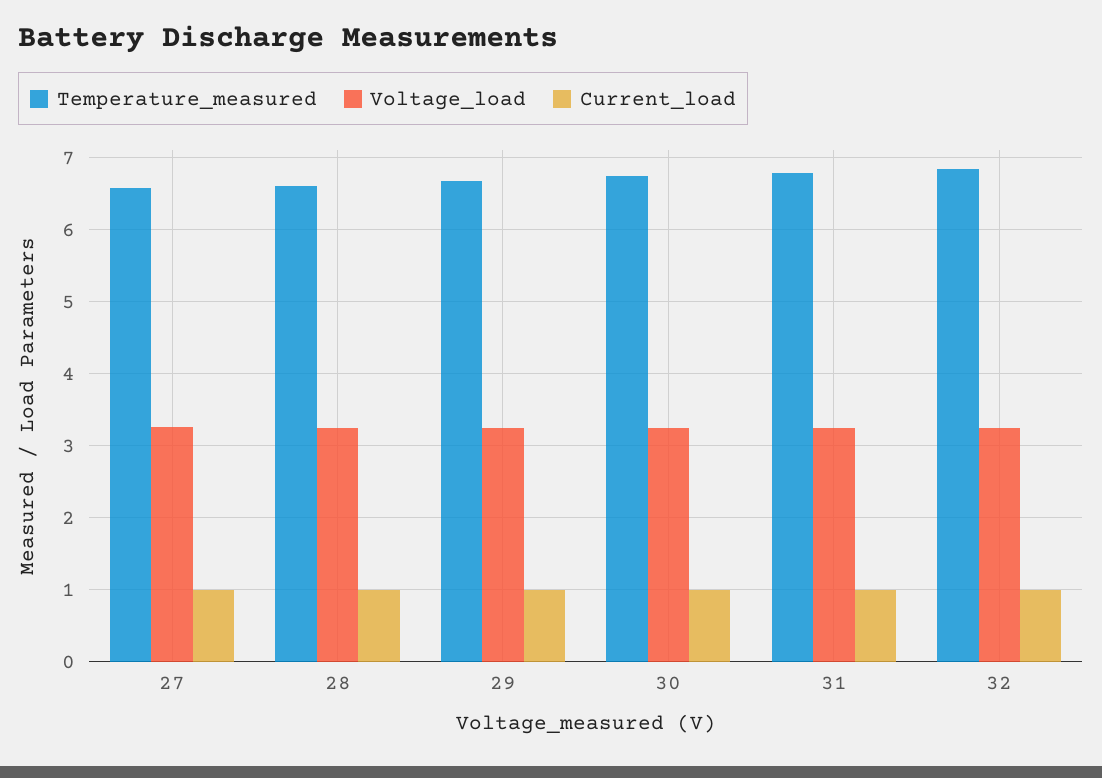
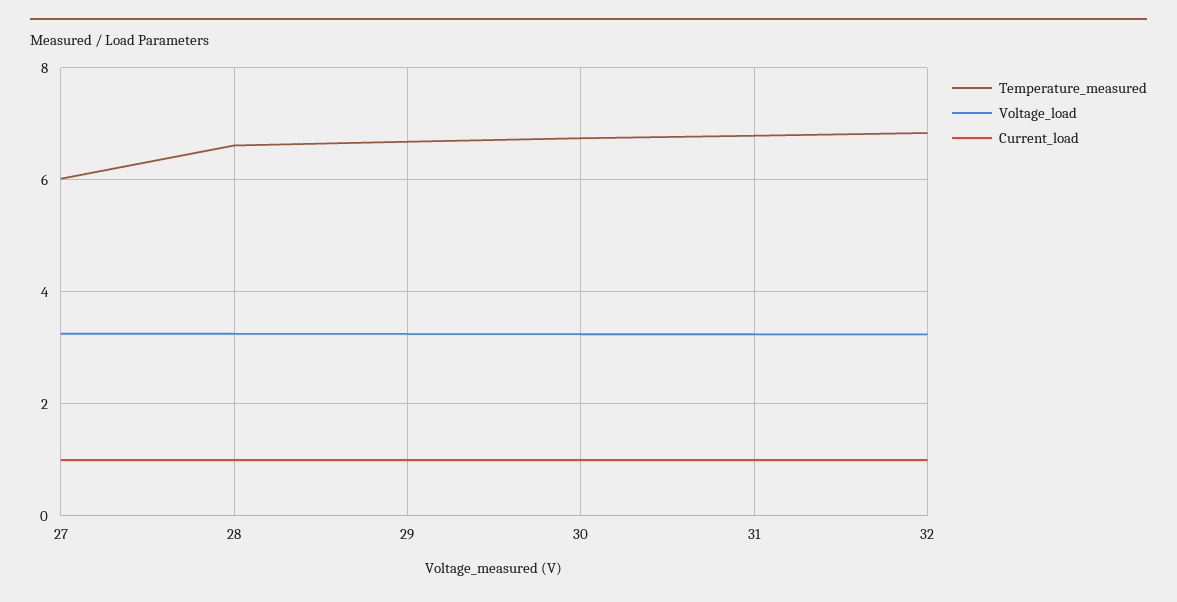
Temperature_measured, 27: 6.6 -> 6

